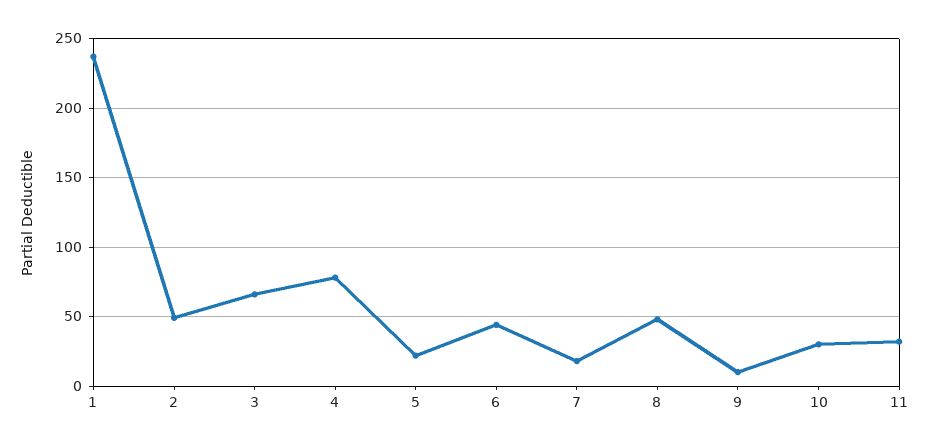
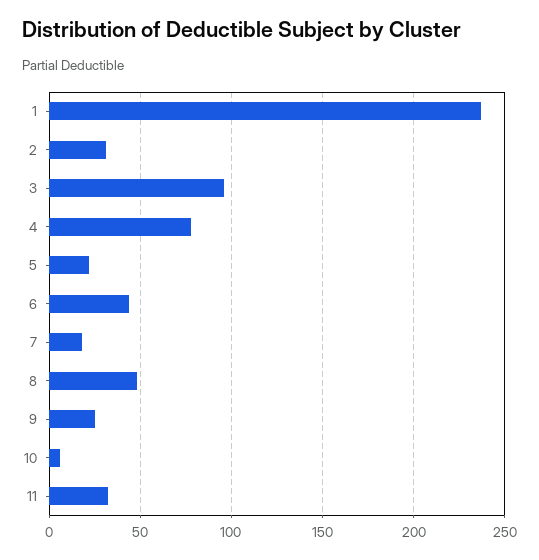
2: 50 -> 30
3: 65 -> 95
9: 10 -> 25
10: 30 -> 5

